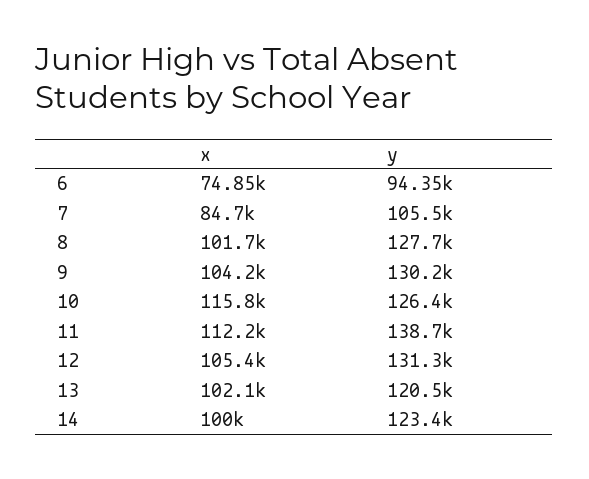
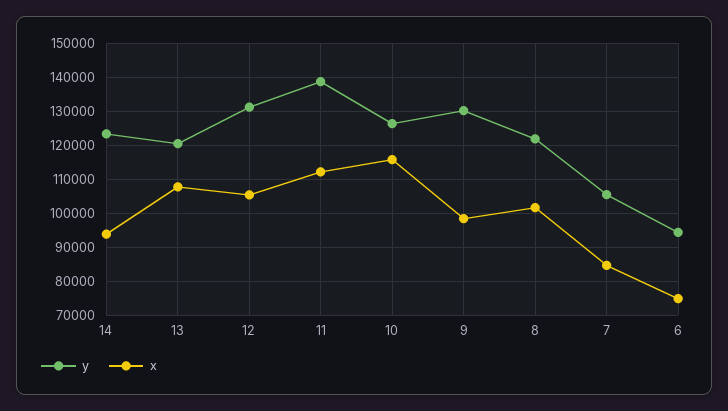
y, 8: 127700 -> 122000
x, 9: 104200 -> 98000
x, 13: 102100 -> 108000
x, 14: 100000 -> 94000

